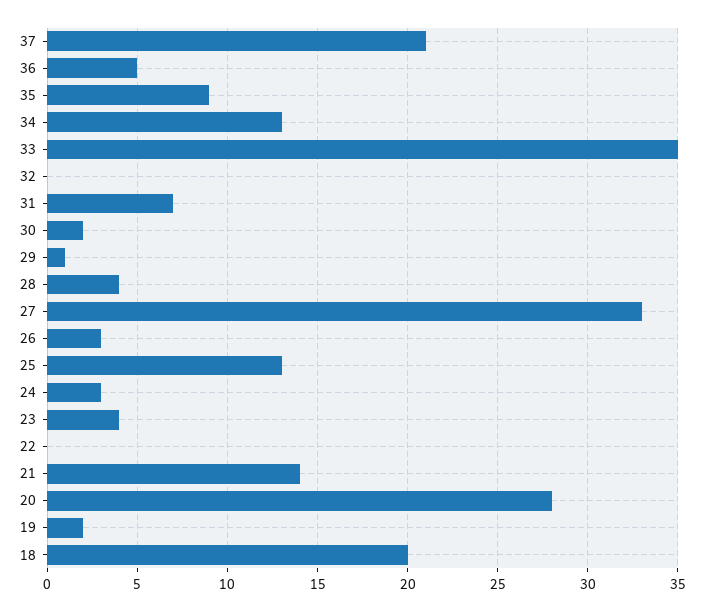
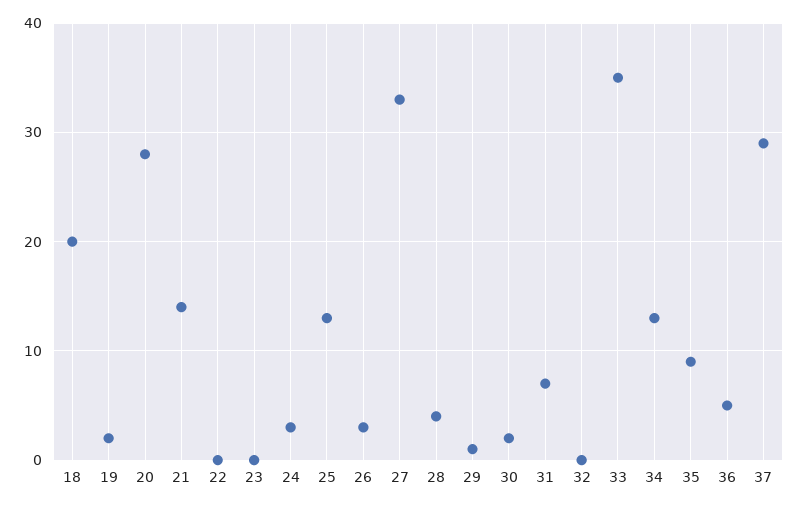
37: 21 -> 29
23: 4 -> 0

